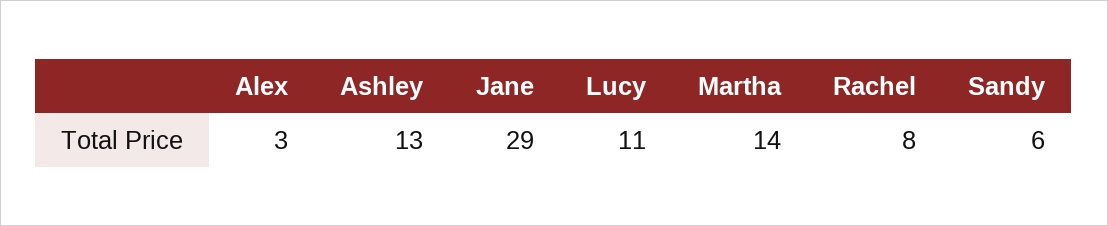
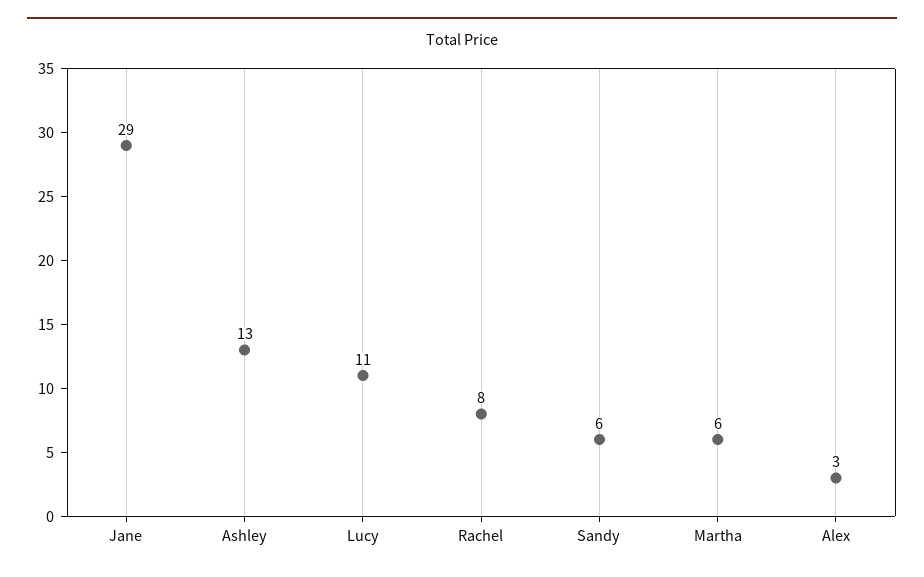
Martha: 14 -> 6

